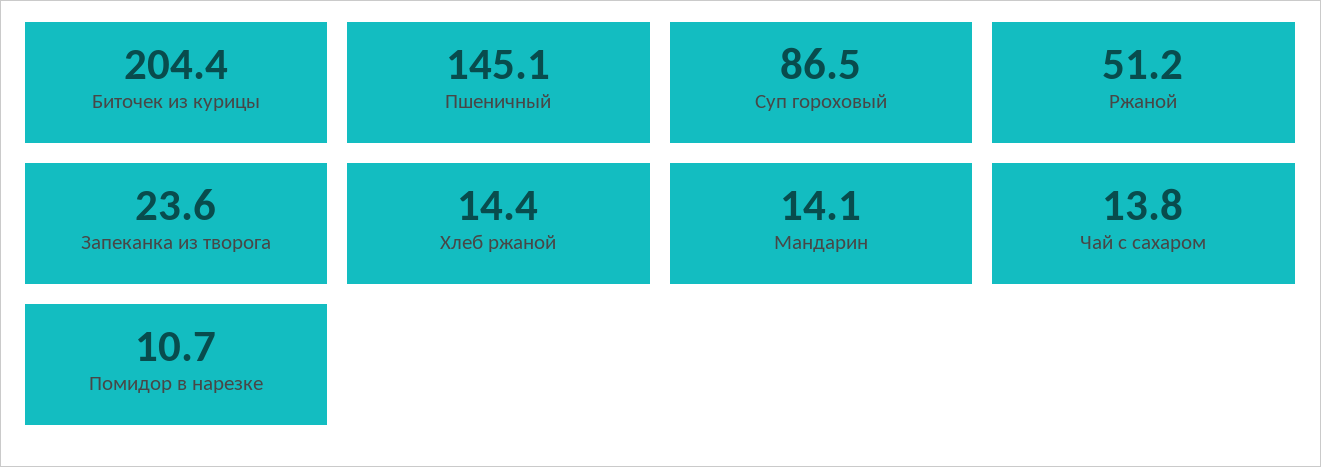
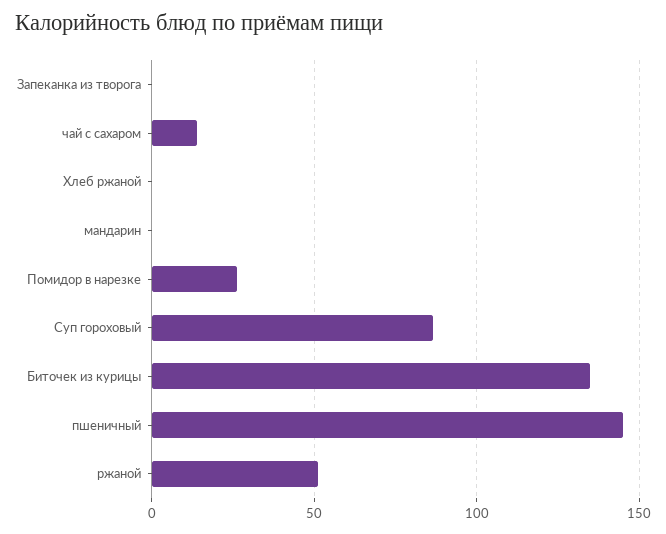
Биточек из курицы: 204.4 -> 135
Запеканка из творога: 23.6 -> 0
Хлеб ржаной: 14.4 -> 0
Мандарин: 14.1 -> 0
Помидор в нарезке: 10.7 -> 25

